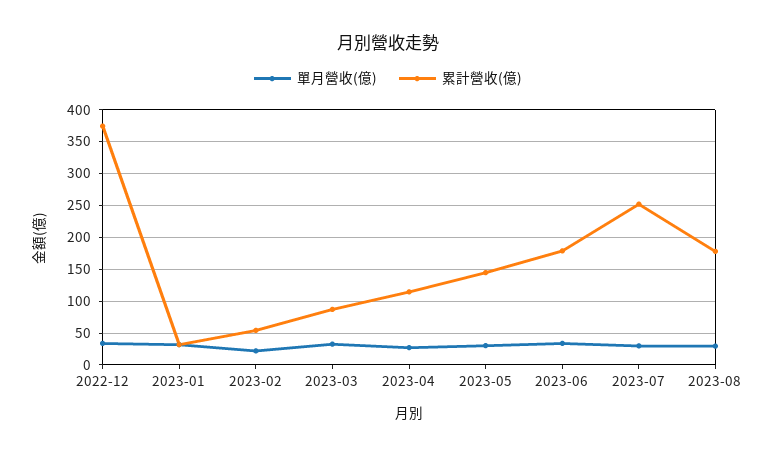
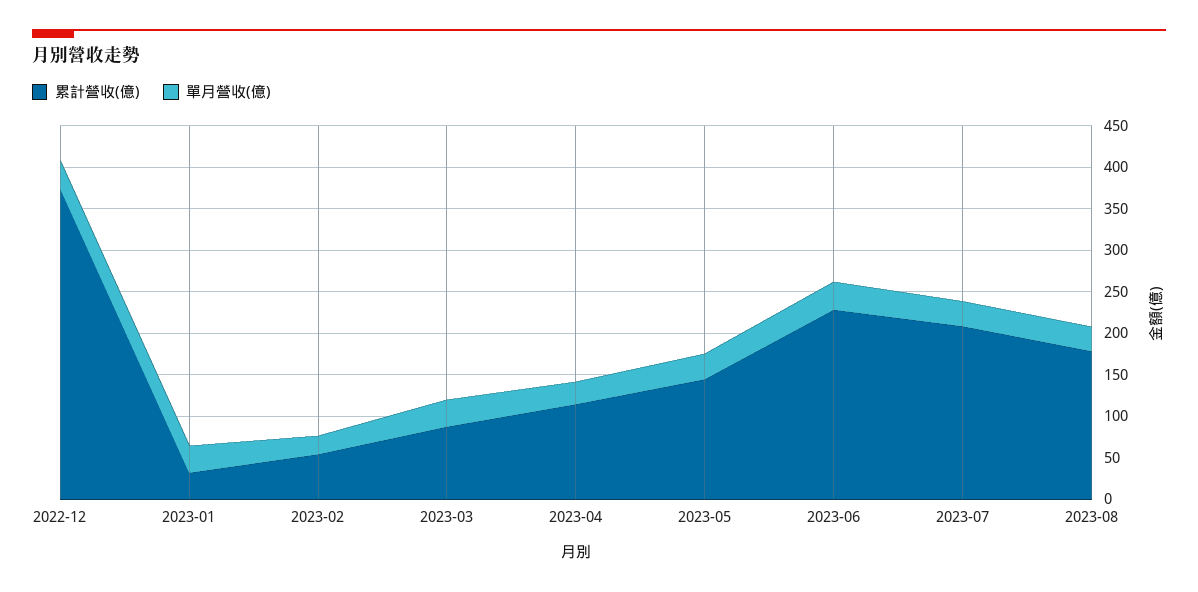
累計營收(億), 2023-06: 180 -> 230
累計營收(億), 2023-07: 250 -> 210

